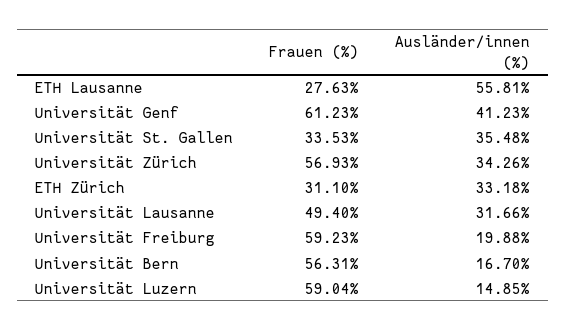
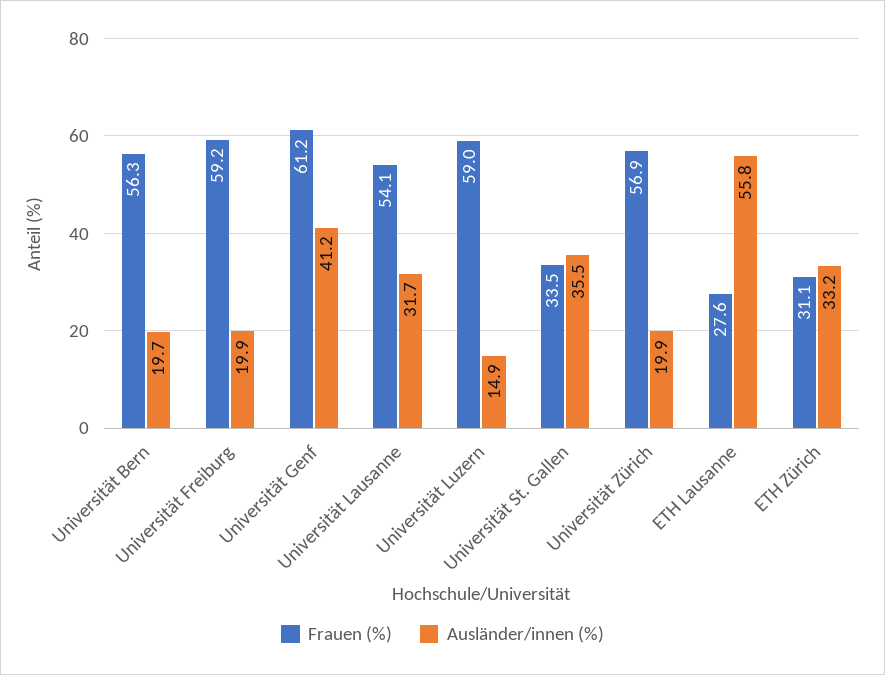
Ausländer/innen (%), Universität Zürich: 34.26 -> 19.9
Frauen (%), Universität Lausanne: 49.4 -> 54.1
Ausländer/innen (%), Universität Bern: 16.7 -> 19.7

